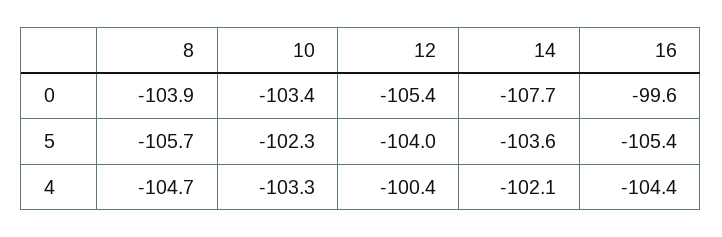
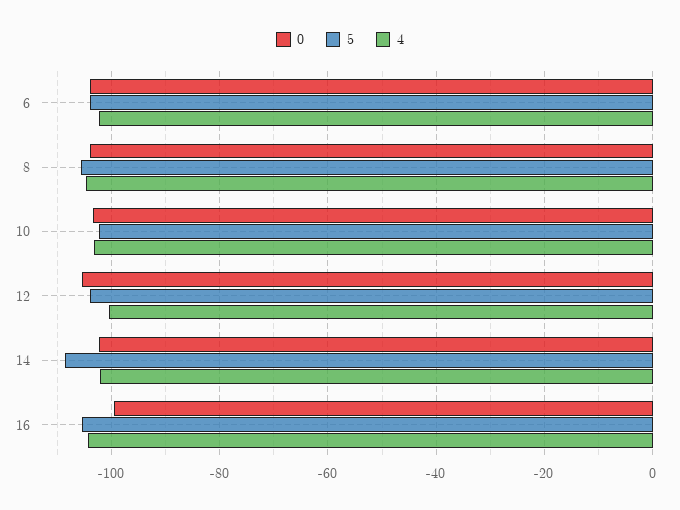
0, 14: -107.7 -> -102
5, 14: -103.6 -> -108
0, 6: none -> -104
5, 6: none -> -104
4, 6: none -> -102

